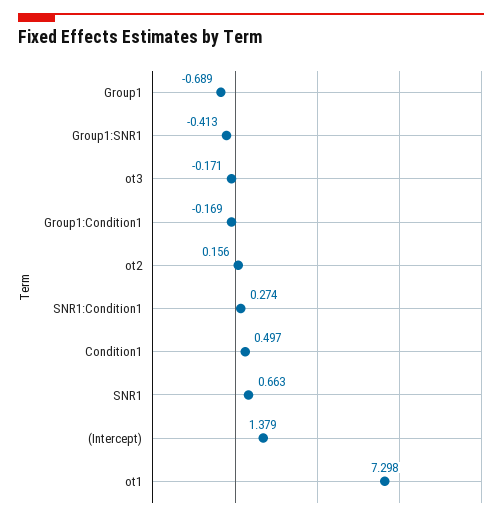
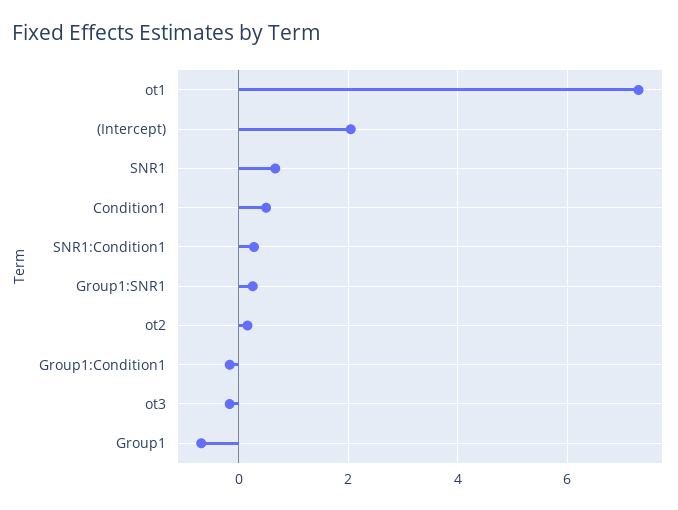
Group1:SNR1: -0.413 -> 0.2
(Intercept): 1.379 -> 2

